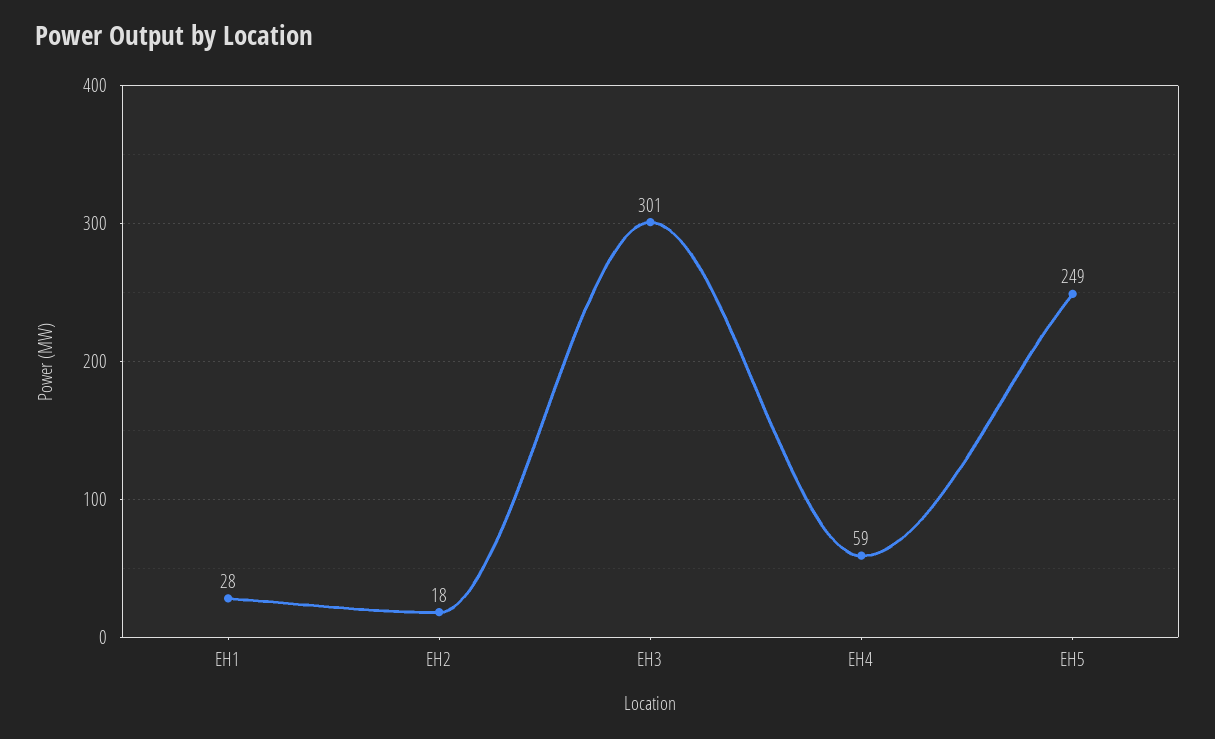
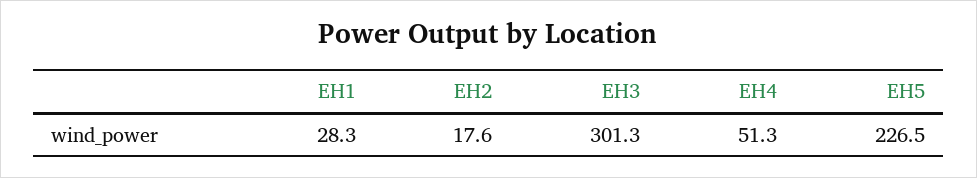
EH4: 59 -> 51.3
EH5: 249 -> 226.5

